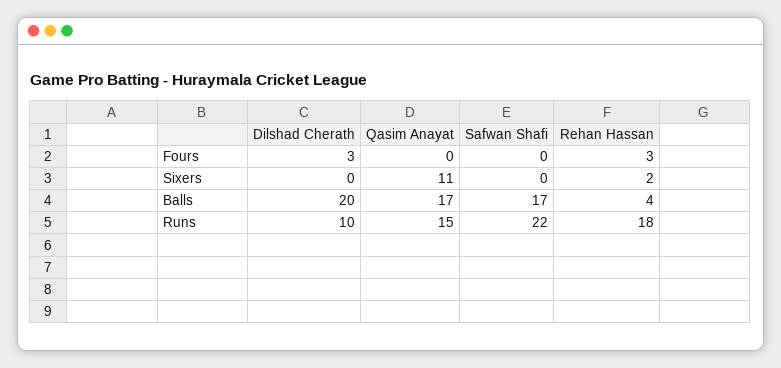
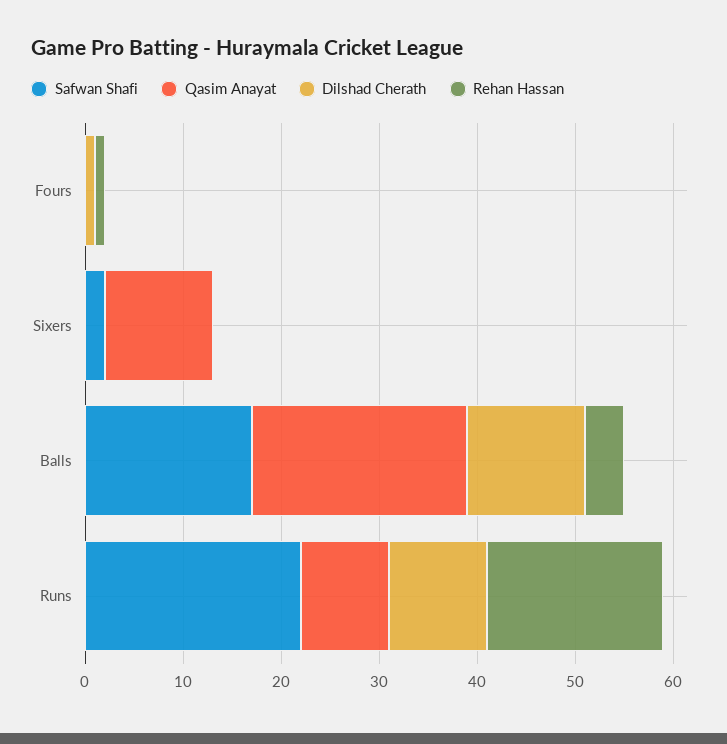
Dilshad Cherath, Fours: 3 -> 1
Rehan Hassan, Fours: 3 -> 1
Safwan Shafi, Sixers: 0 -> 2
Rehan Hassan, Sixers: 2 -> 0
Dilshad Cherath, Balls: 20 -> 12
Qasim Anayat, Balls: 17 -> 22
Qasim Anayat, Runs: 15 -> 9

